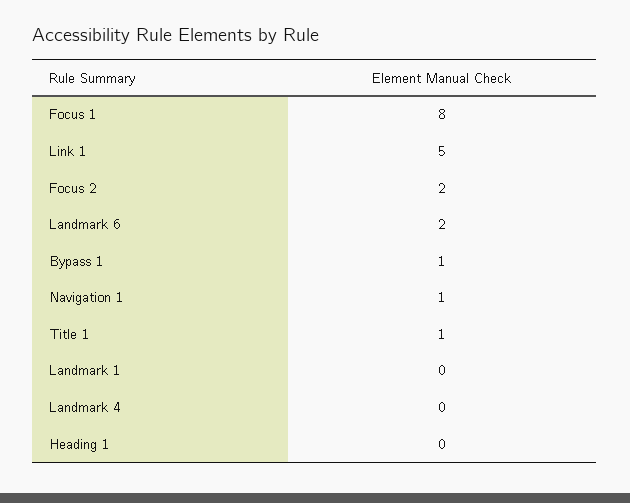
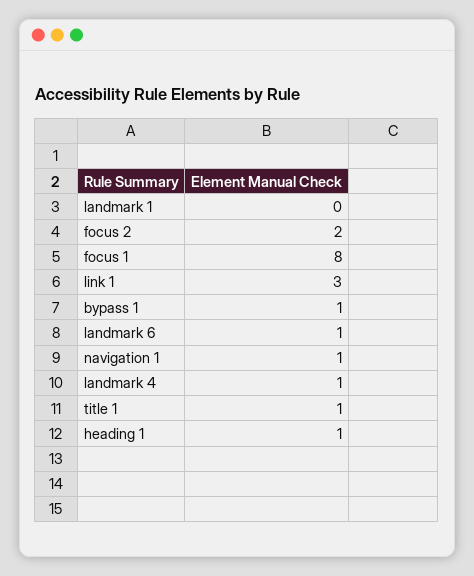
Link 1: 5 -> 3
Landmark 6: 2 -> 1
Landmark 4: 0 -> 1
Heading 1: 0 -> 1

